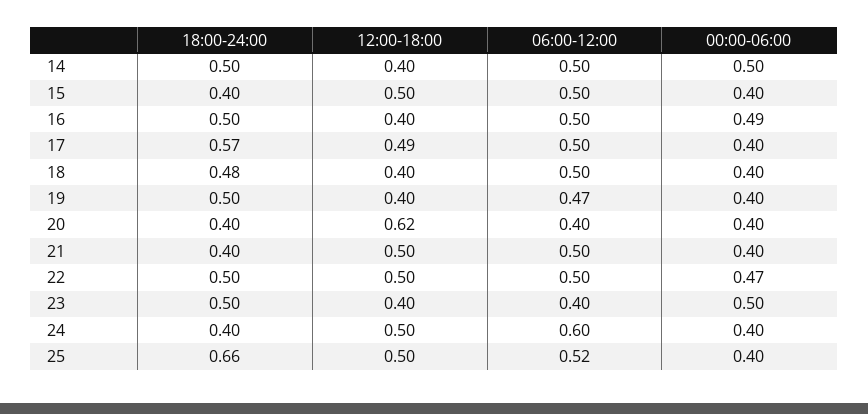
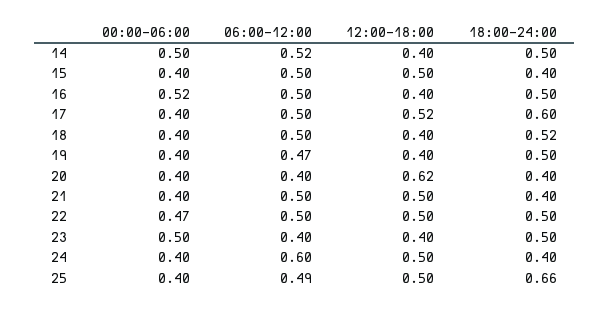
06:00-12:00, 14: 0.5 -> 0.52
00:00-06:00, 16: 0.49 -> 0.52
18:00-24:00, 17: 0.57 -> 0.6
12:00-18:00, 17: 0.49 -> 0.52
18:00-24:00, 18: 0.48 -> 0.52
06:00-12:00, 25: 0.52 -> 0.49

